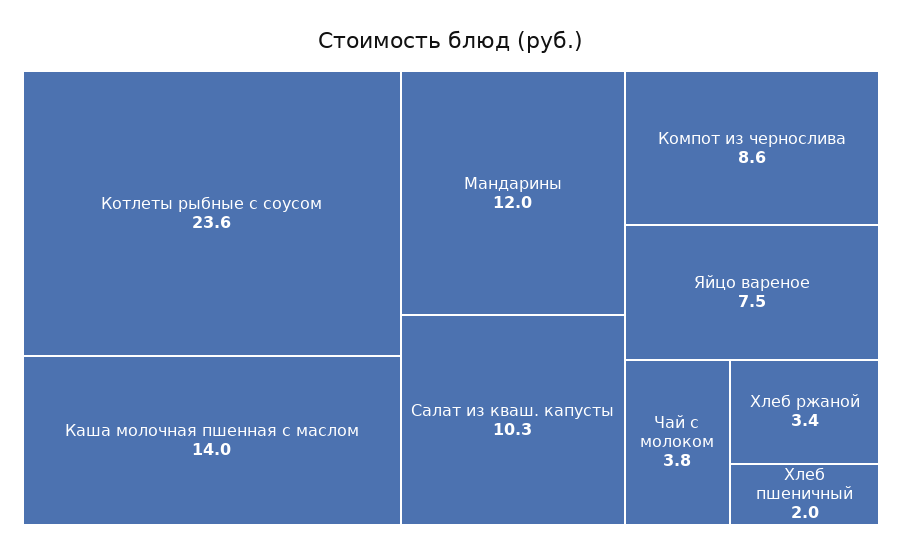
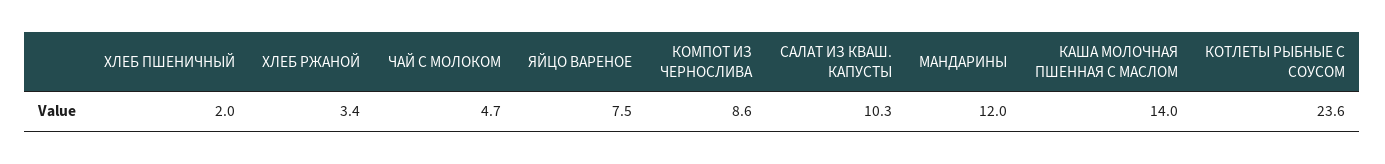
Чай с молоком: 3.8 -> 4.7

